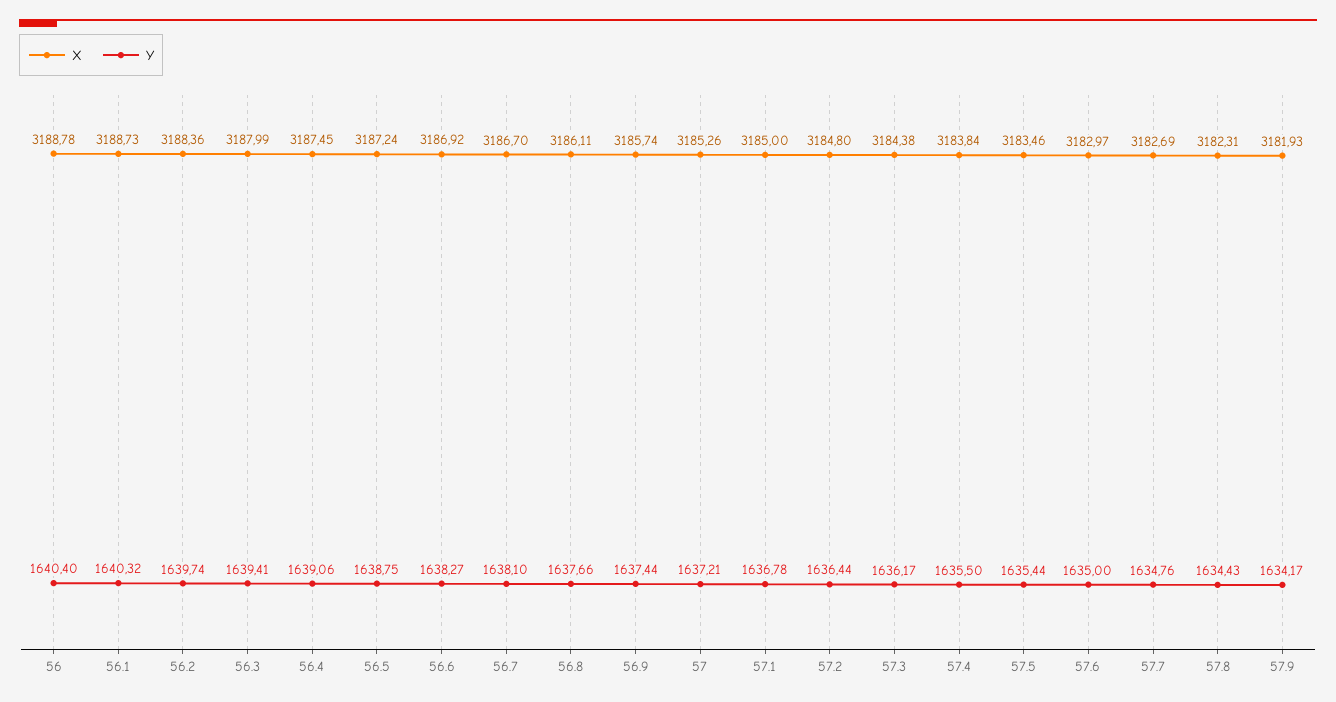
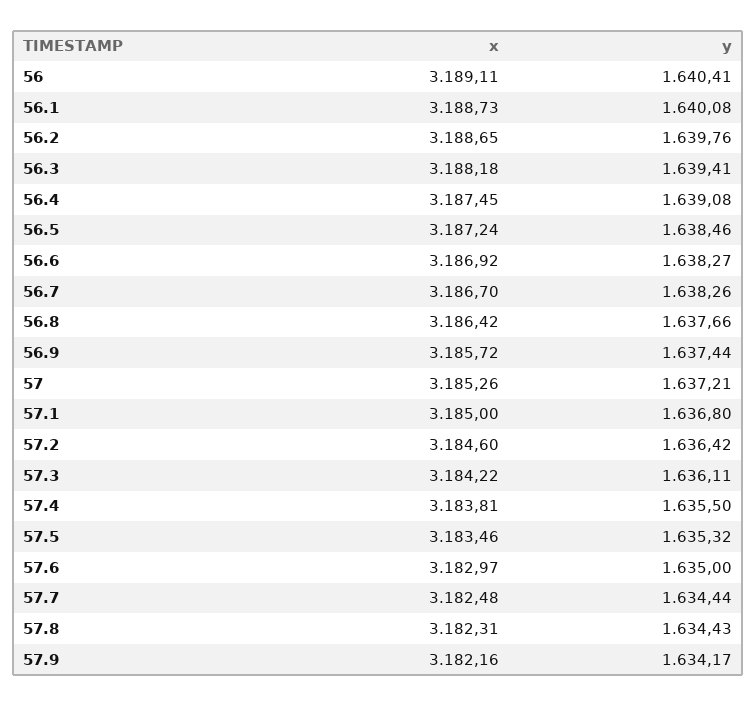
X, 56: 3188.78 -> 3189.11
Y, 56: 1640.4 -> 1640.41
Y, 56.1: 1640.32 -> 1640.08
X, 56.2: 3188.36 -> 3188.65
Y, 56.2: 1639.74 -> 1639.76
X, 56.3: 3187.99 -> 3188.18
Y, 56.4: 1639.06 -> 1639.08
Y, 56.5: 1638.75 -> 1638.46
Y, 56.7: 1638.1 -> 1638.26
X, 56.8: 3186.11 -> 3186.42
X, 56.9: 3185.74 -> 3185.72
Y, 57.1: 1636.78 -> 1636.8
X, 57.2: 3184.8 -> 3184.6
Y, 57.2: 1636.44 -> 1636.42
X, 57.3: 3184.38 -> 3184.22
Y, 57.3: 1636.17 -> 1636.11
X, 57.4: 3183.84 -> 3183.81
Y, 57.5: 1635.44 -> 1635.32
X, 57.7: 3182.69 -> 3182.48
Y, 57.7: 1634.76 -> 1634.44
X, 57.9: 3181.93 -> 3182.16

